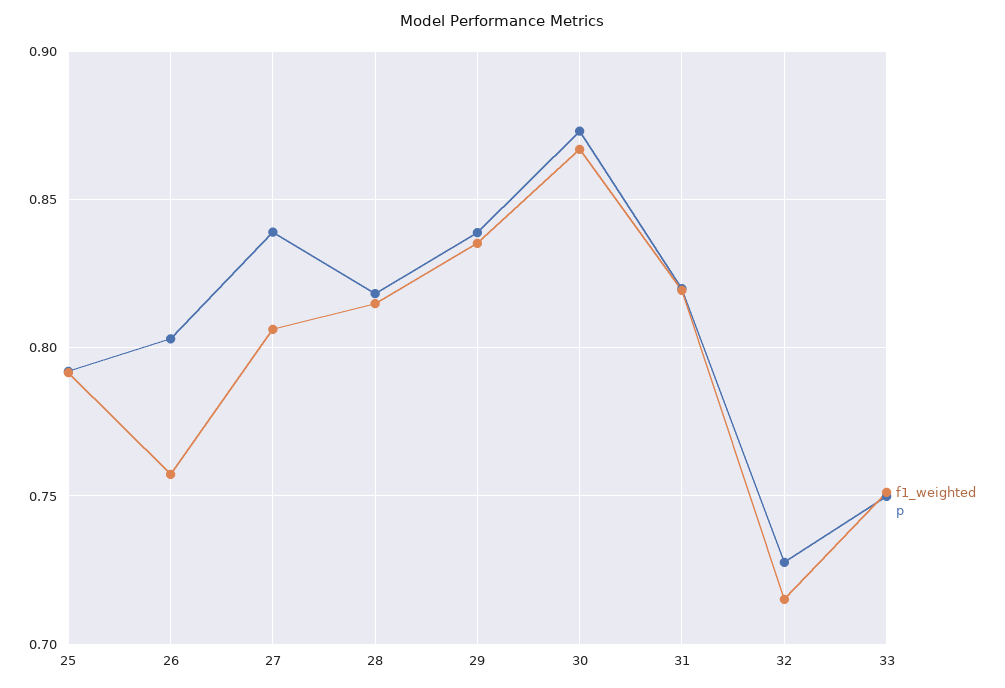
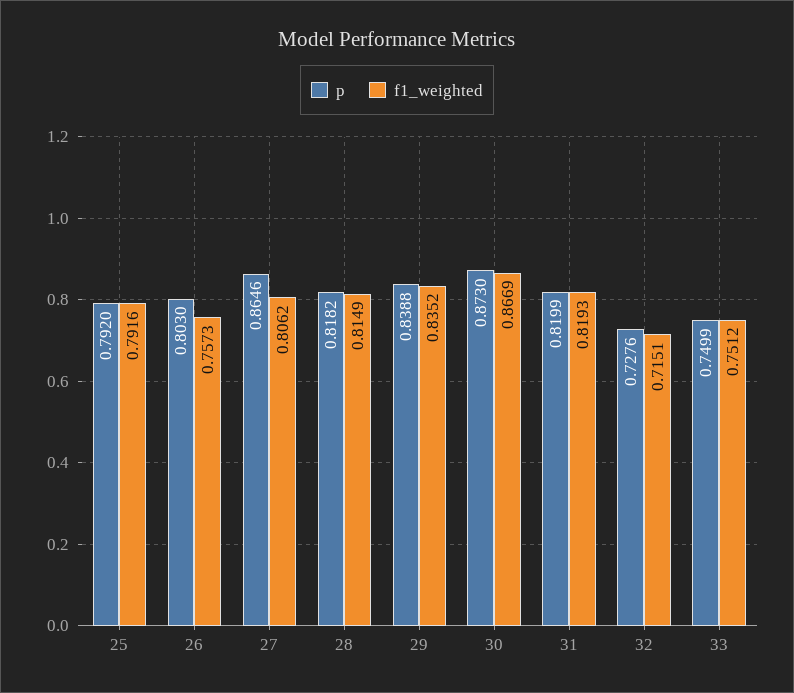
p, 27: 0.84 -> 0.8646

